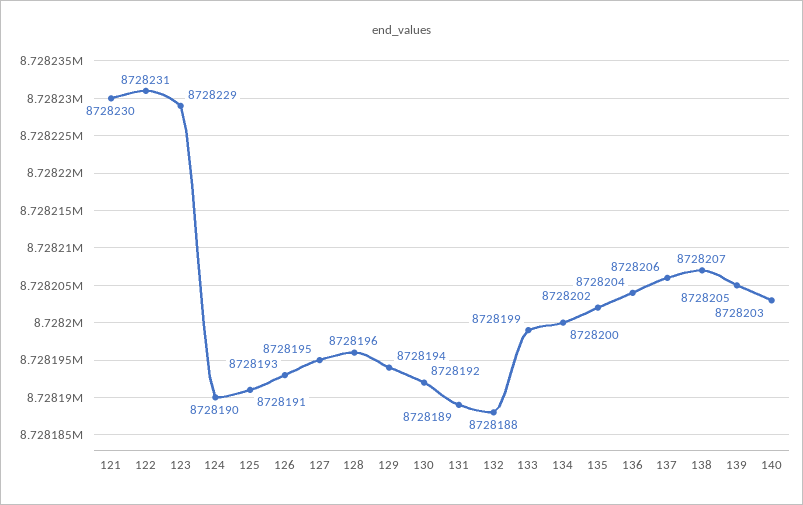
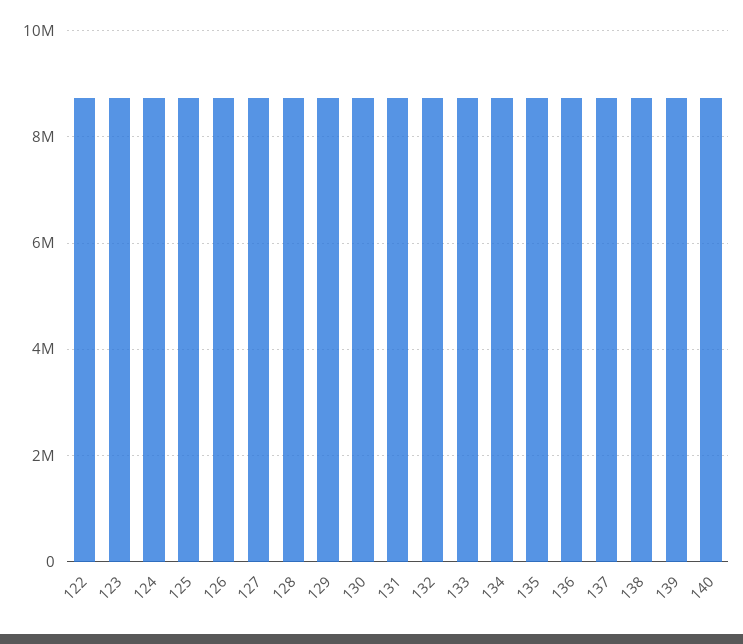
121: 8728230 -> none

